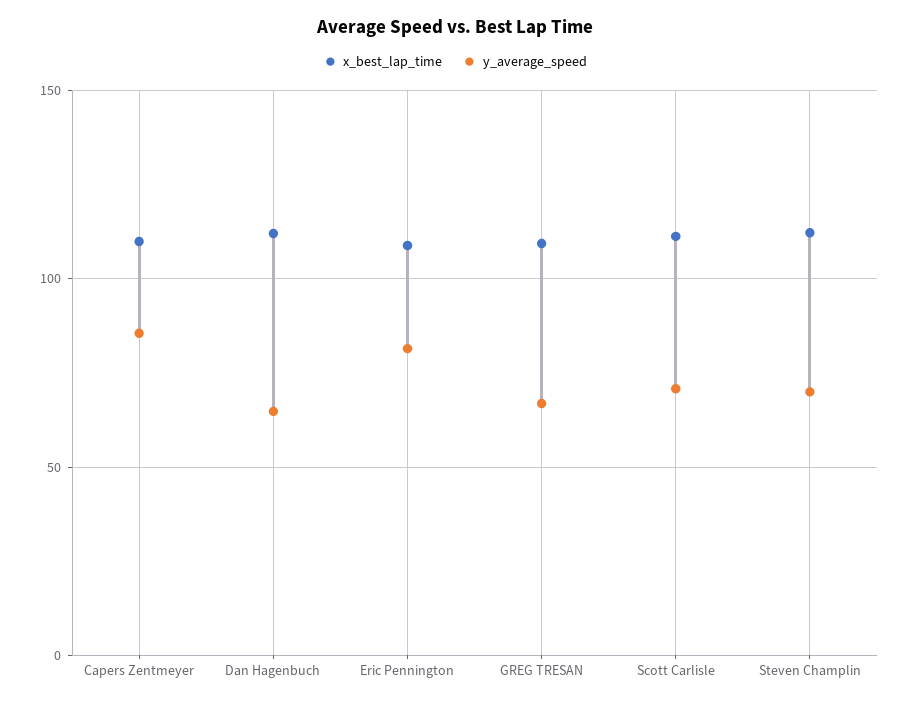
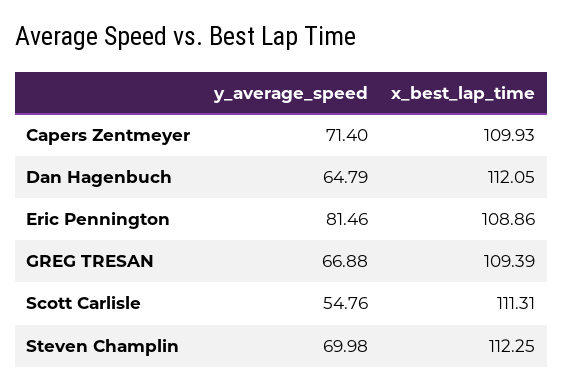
y_average_speed, Capers Zentmeyer: 85 -> 71.4
y_average_speed, Scott Carlisle: 70 -> 54.76

